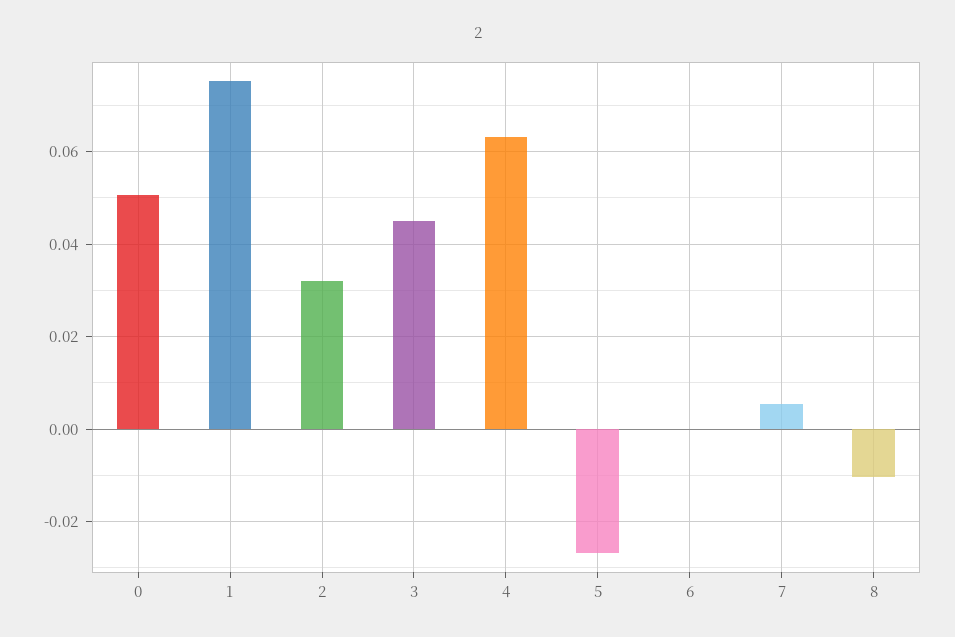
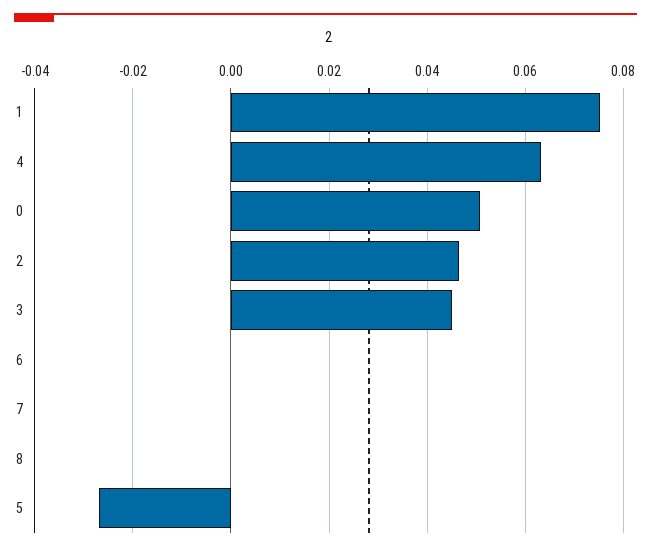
2: 0.032 -> 0.046
7: 0.006 -> 0
8: -0.01 -> 0

